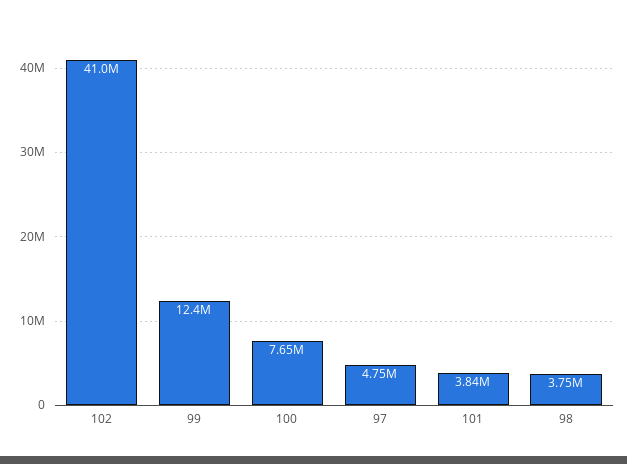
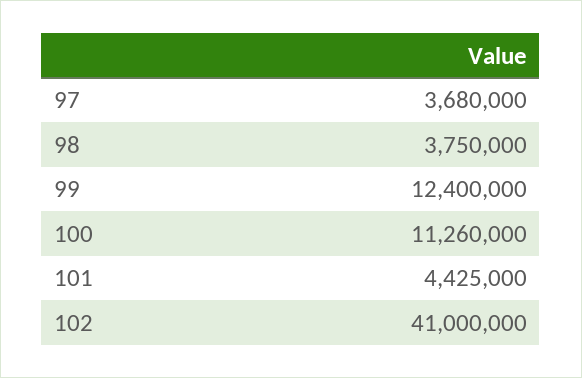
100: 7650000 -> 11260000
97: 4750000 -> 3680000
101: 3840000 -> 4425000

